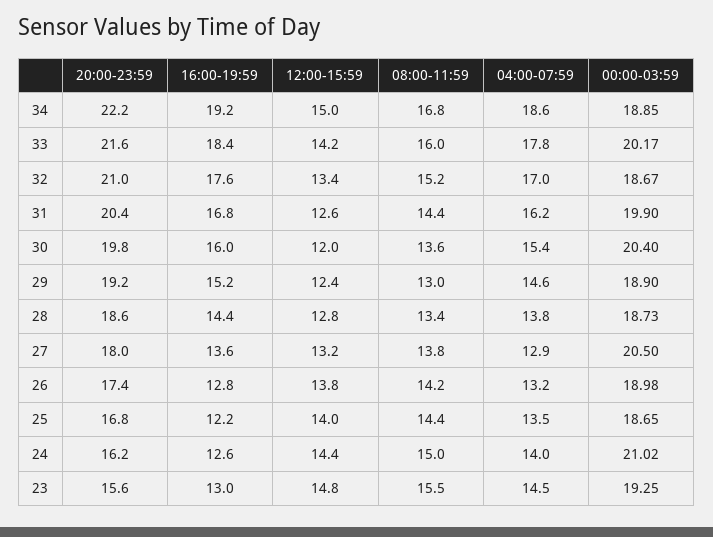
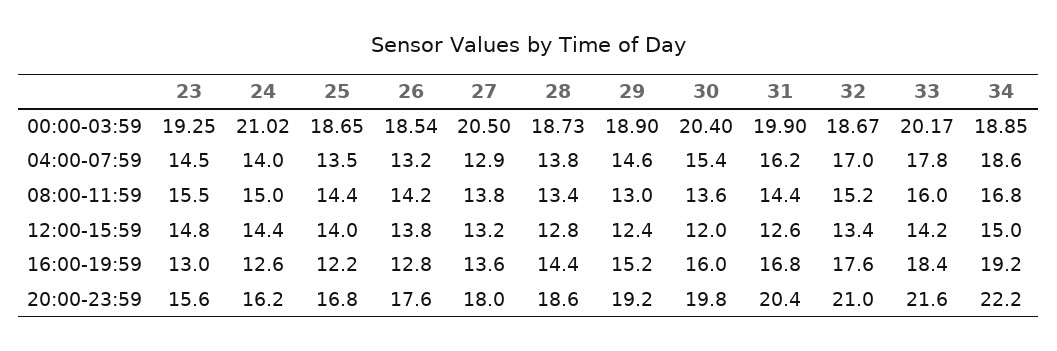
20:00-23:59, 26: 17.4 -> 17.6
00:00-03:59, 26: 18.98 -> 18.54

